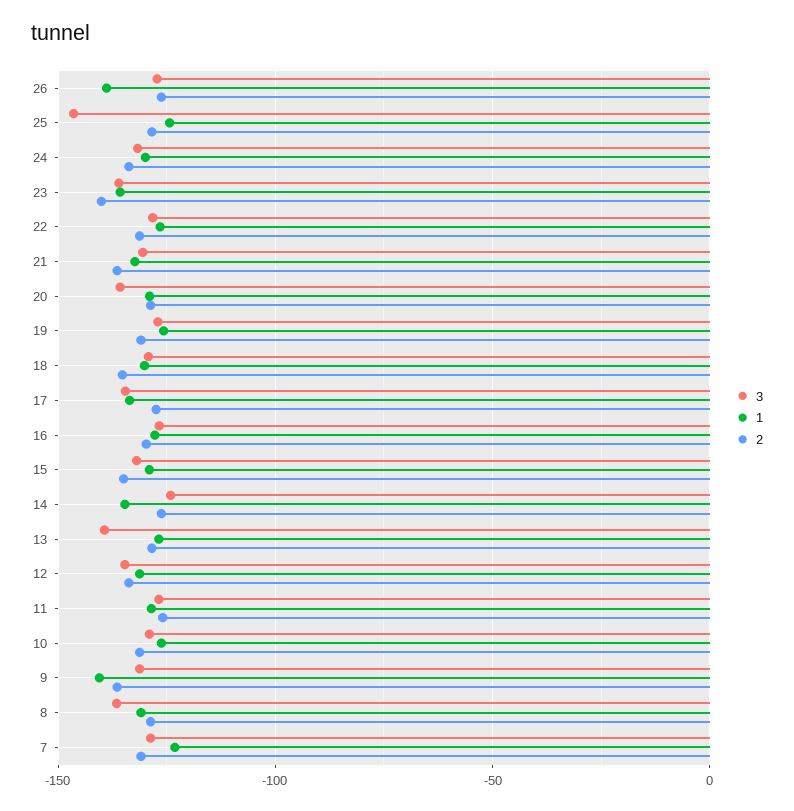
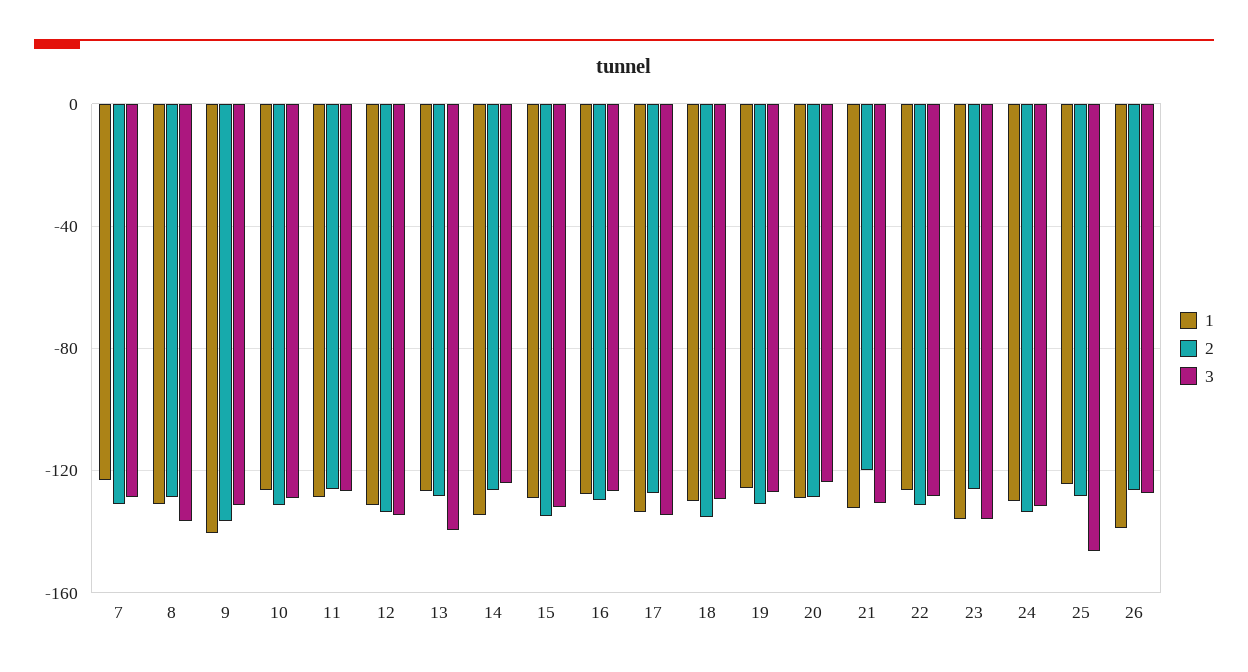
2, 23: -140 -> -125
2, 21: -135 -> -120
3, 20: -135 -> -125

